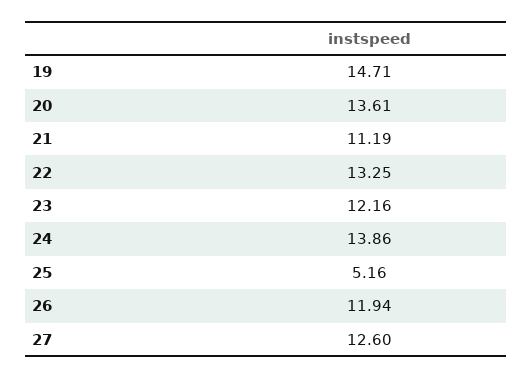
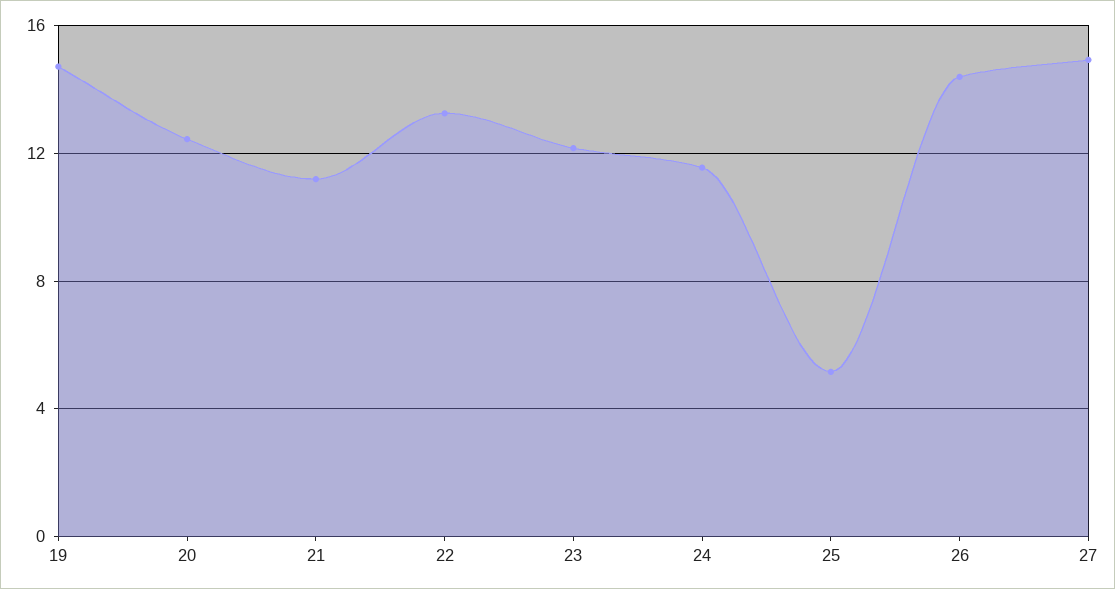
20: 13.61 -> 12.5
24: 13.86 -> 11.5
26: 11.94 -> 14.5
27: 12.6 -> 15

